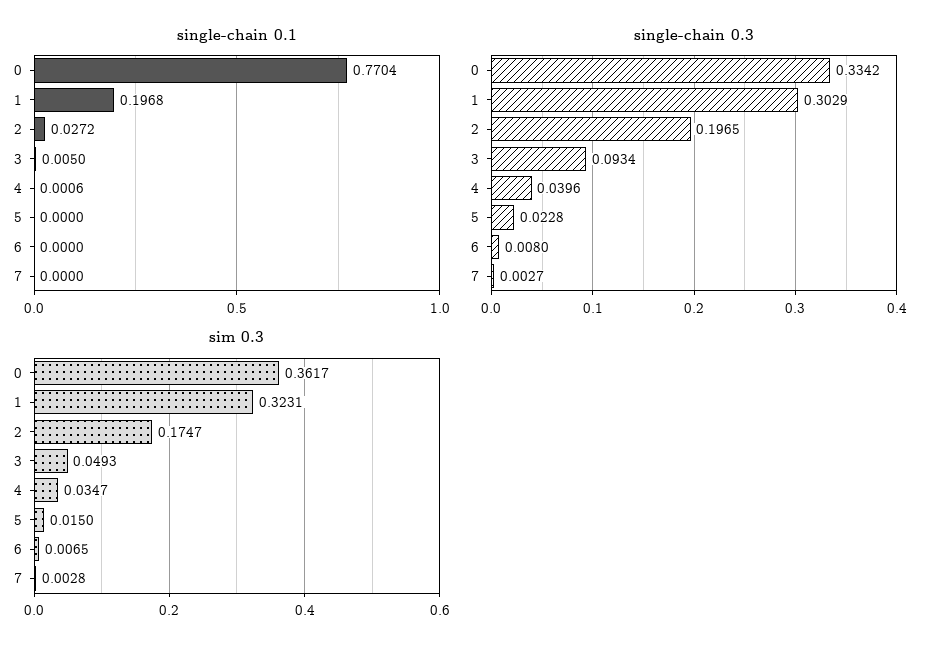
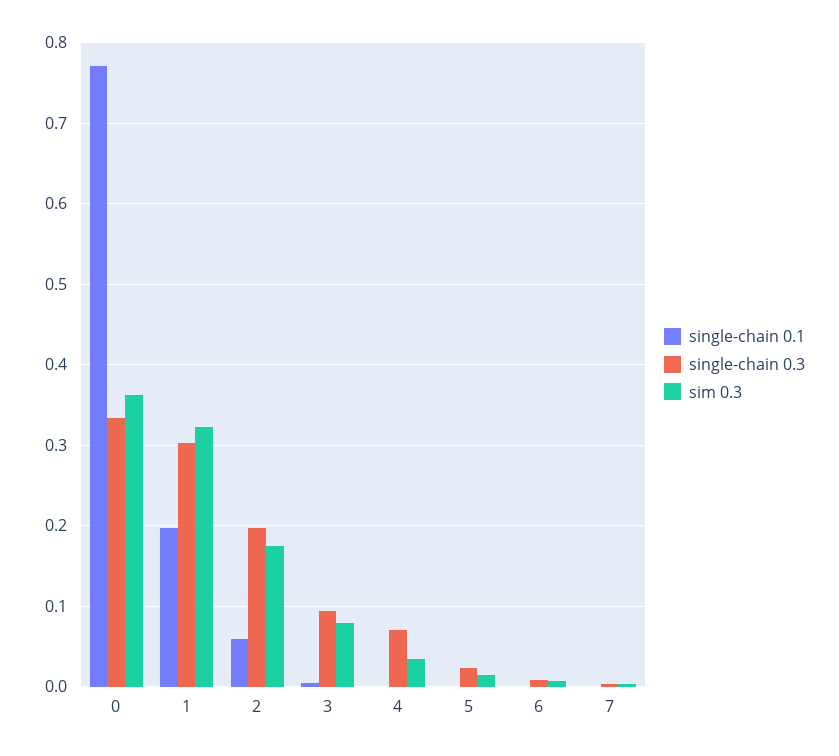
single-chain 0.1, 2: 0.0272 -> 0.06
single-chain 0.3, 4: 0.0396 -> 0.07
sim 0.3, 3: 0.0493 -> 0.08

